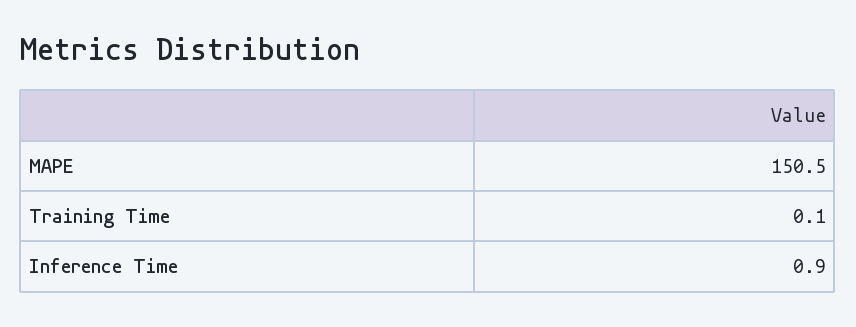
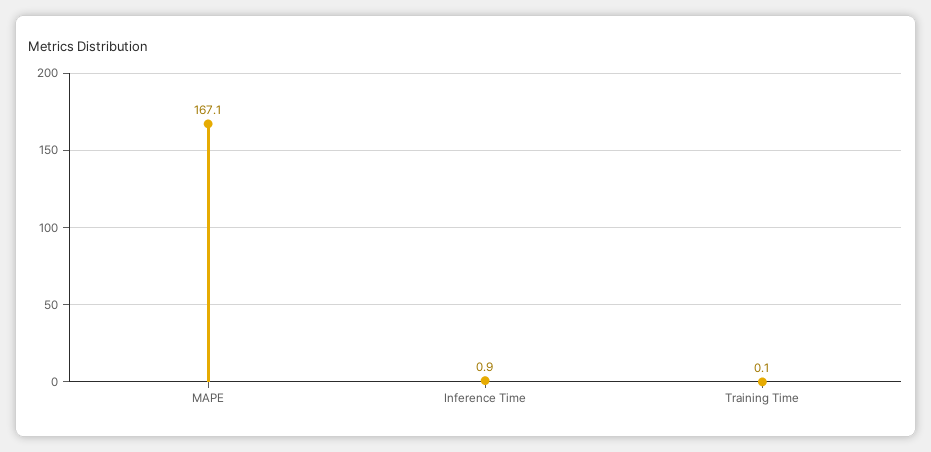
MAPE: 150.5 -> 167.1

